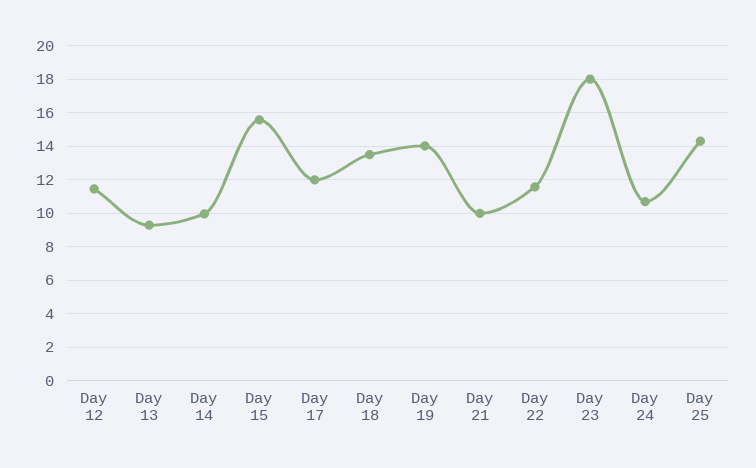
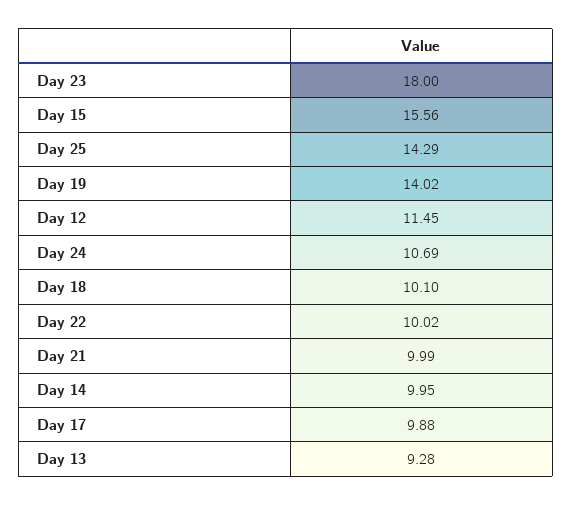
Day 17: 12 -> 9.88
Day 18: 13.5 -> 10.1
Day 22: 11.5 -> 10.02

